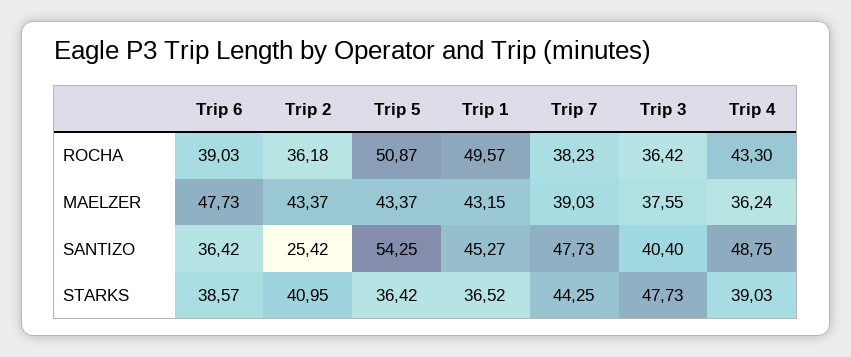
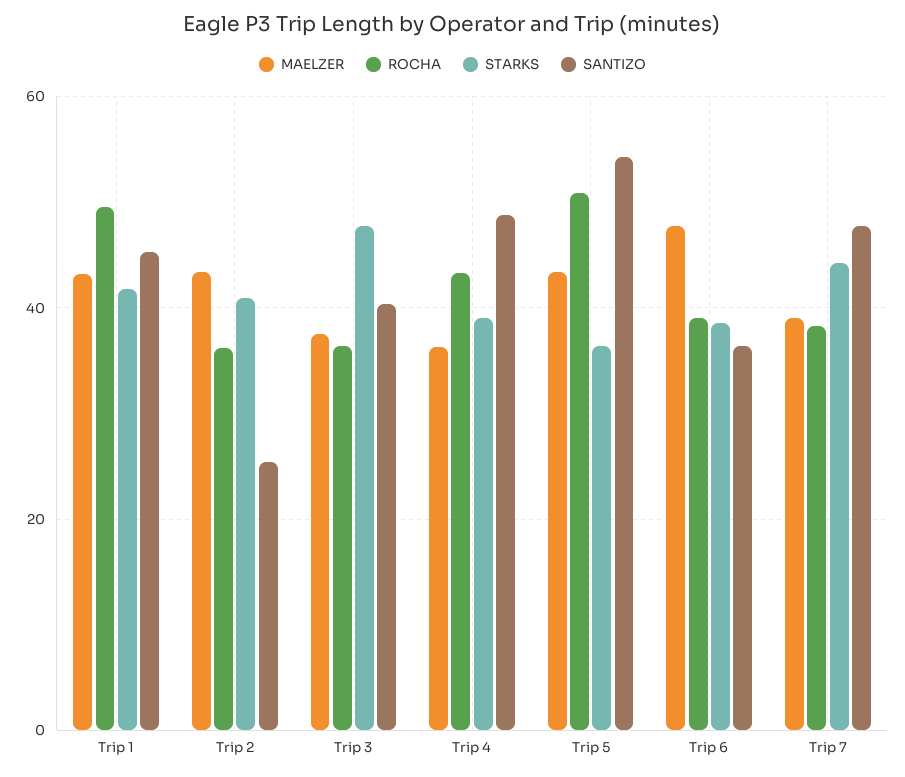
STARKS, Trip 1: 36.52 -> 42

